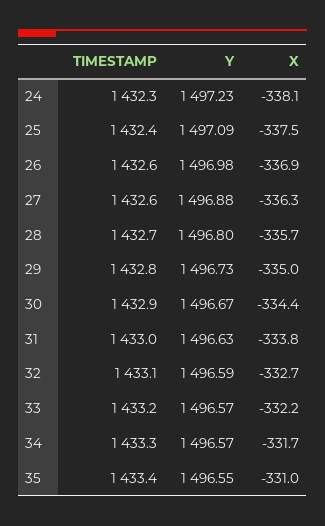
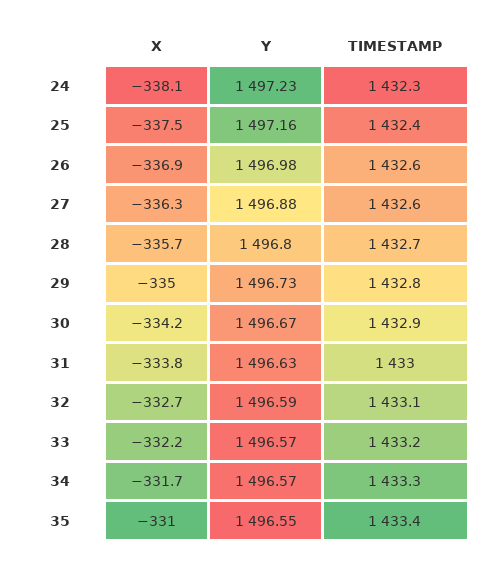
Y, 25: 1497.09 -> 1497.16
X, 30: -334.4 -> -334.2

